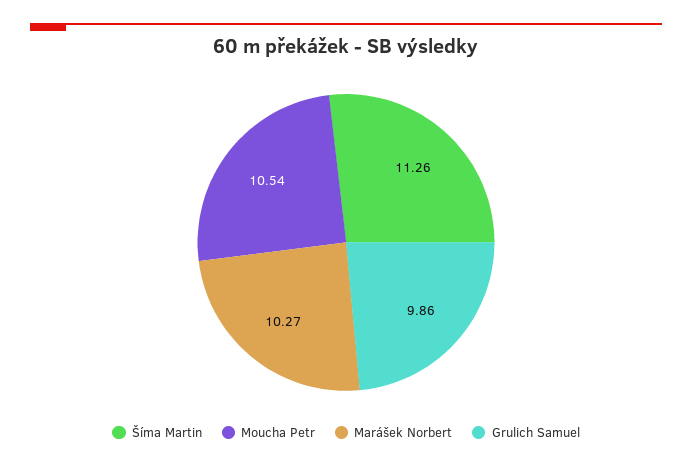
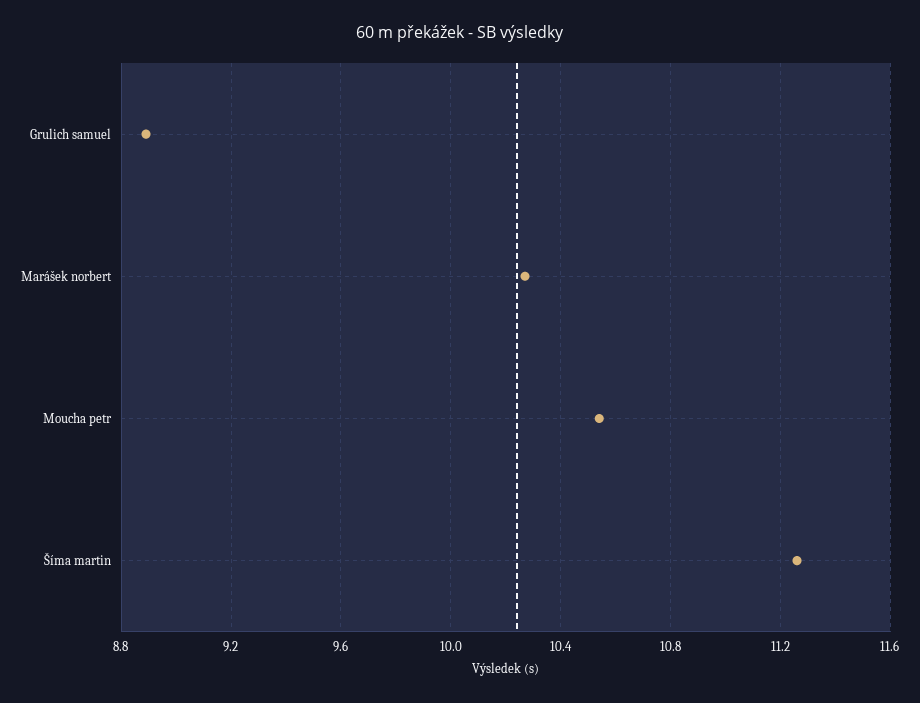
Grulich Samuel: 9.86 -> 8.9

